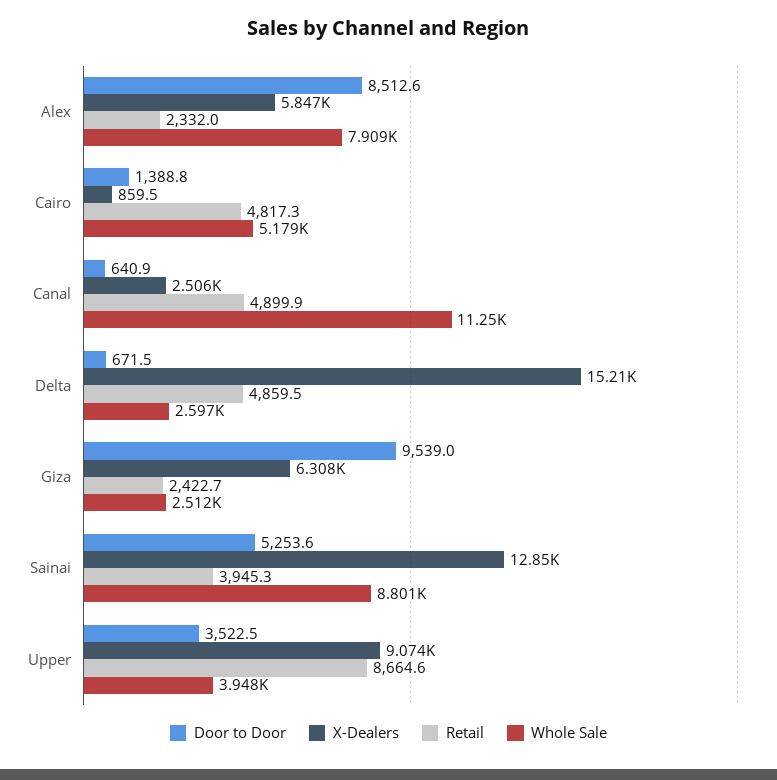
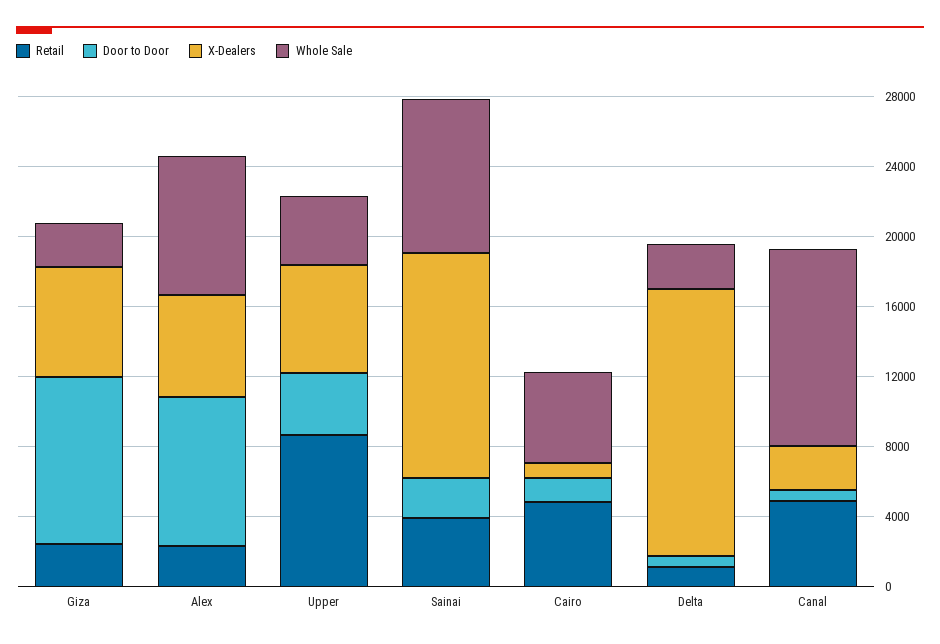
Retail, Delta: 4859.5 -> 1000
Door to Door, Sainai: 5253.6 -> 2000
X-Dealers, Upper: 9074 -> 6000

